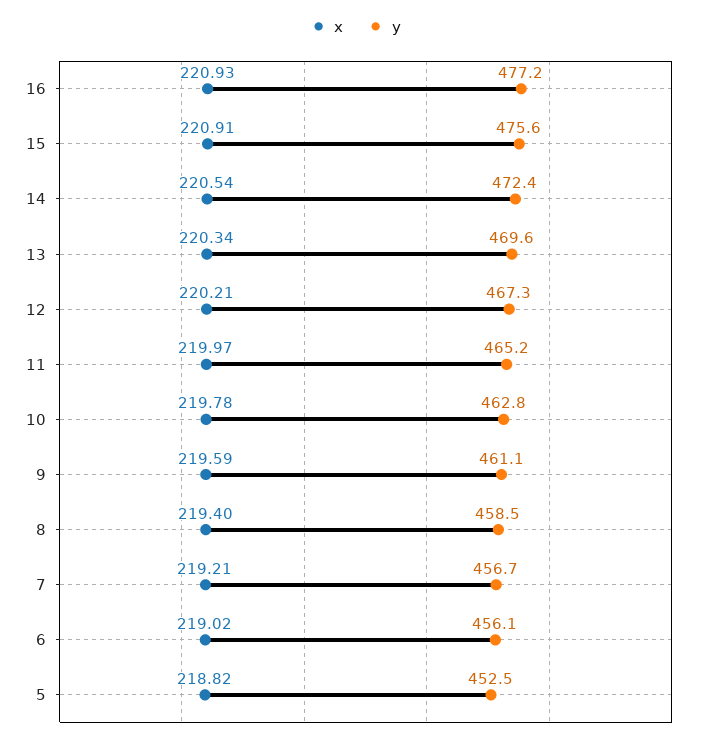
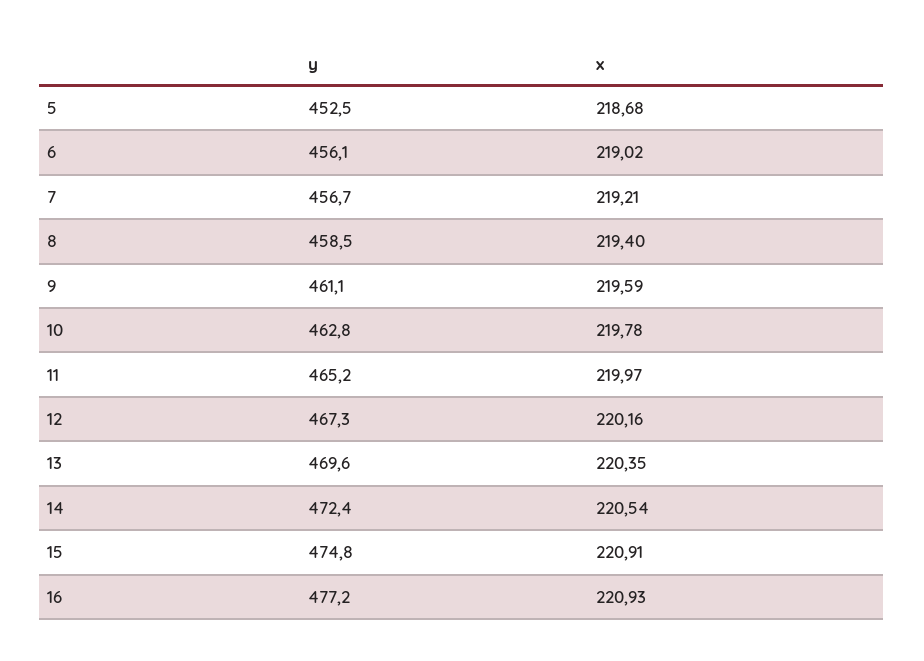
y, 15: 475.6 -> 474.8
x, 13: 220.34 -> 220.35
x, 12: 220.21 -> 220.16
x, 5: 218.82 -> 218.68

